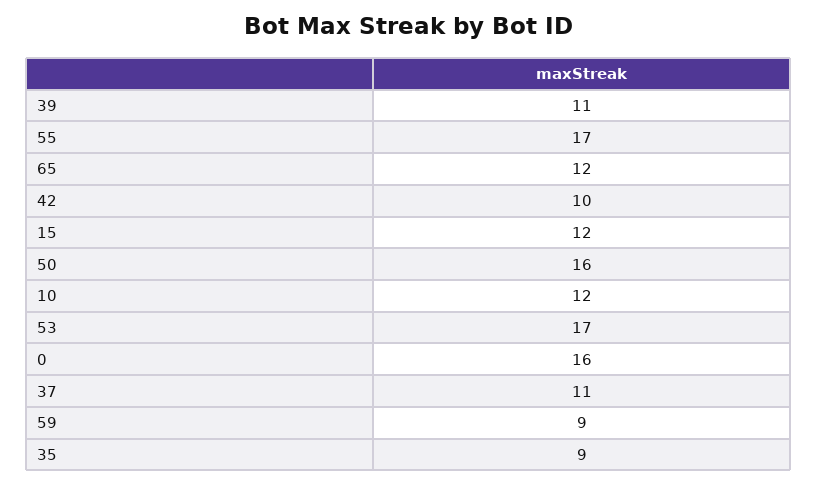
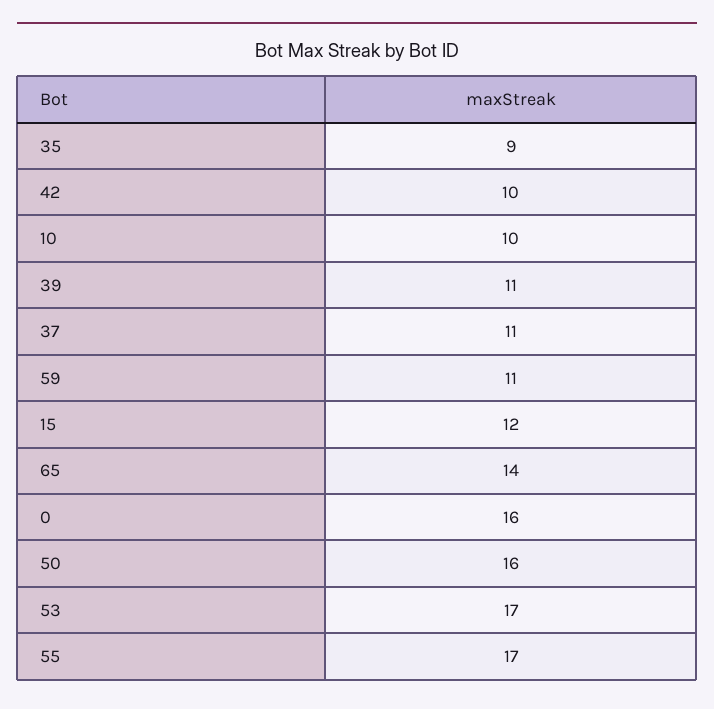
65: 12 -> 14
10: 12 -> 10
59: 9 -> 11

